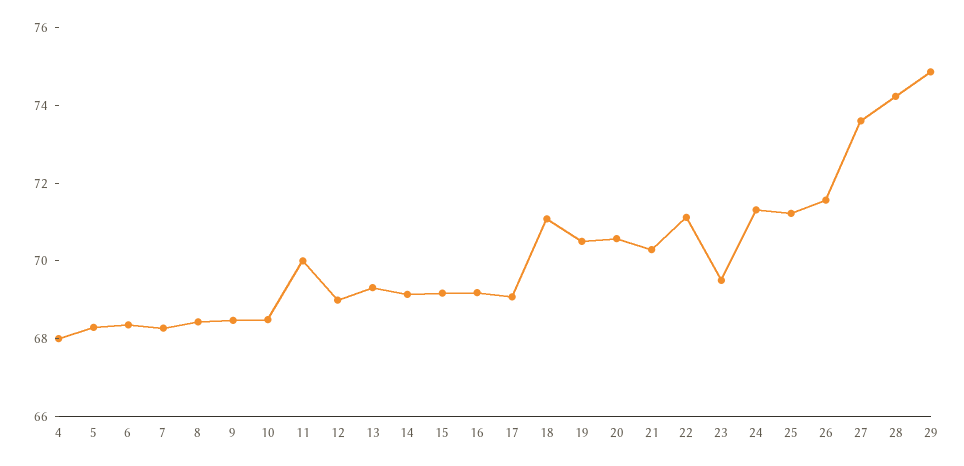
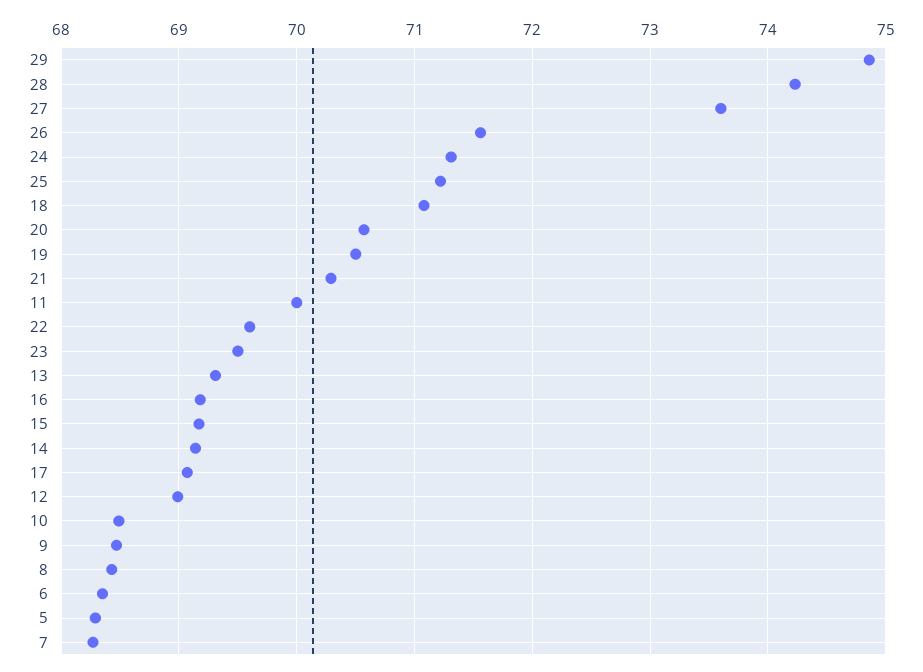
4: 68 -> none
22: 71 -> 69.6

